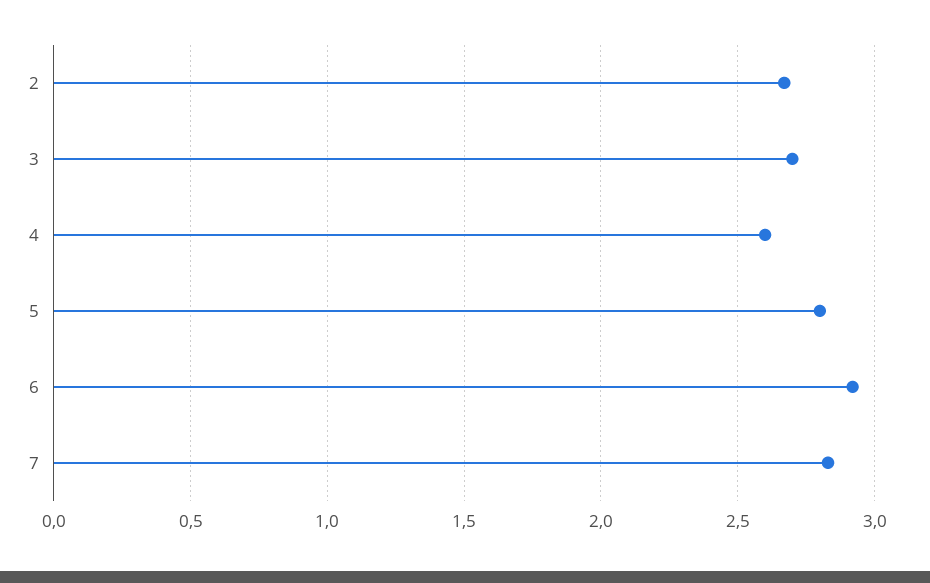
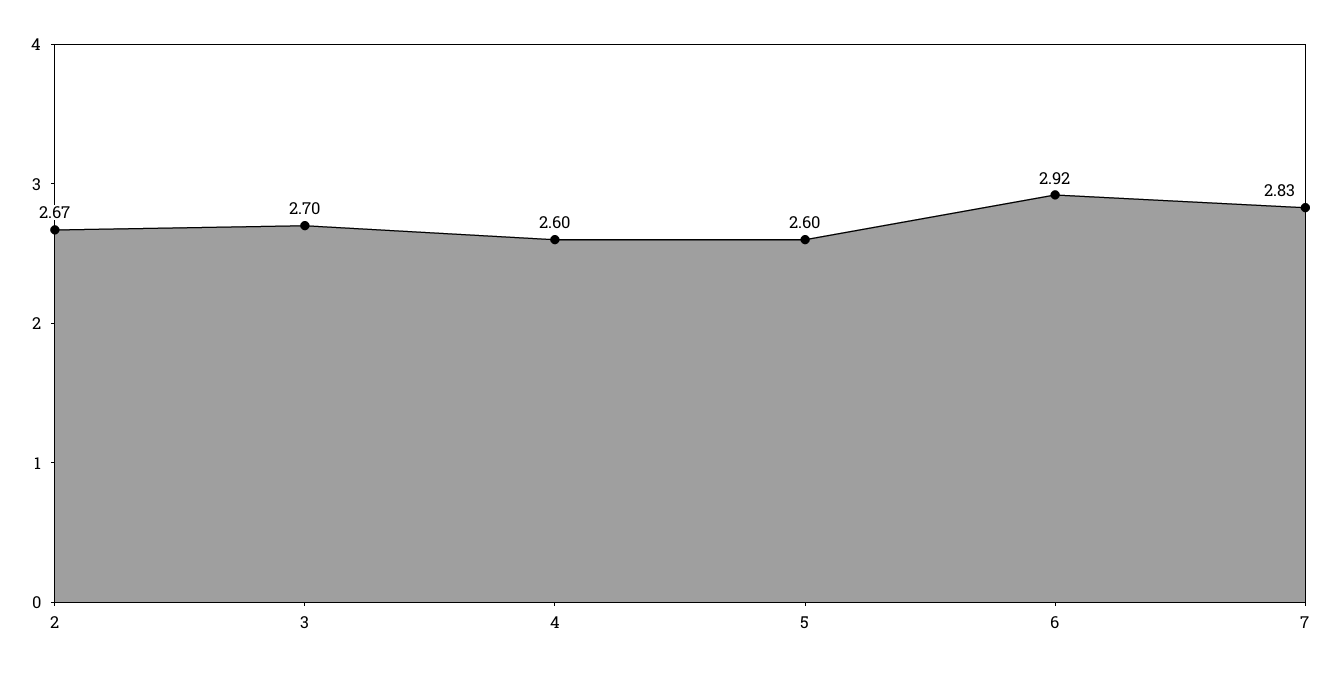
5: 2.8 -> 2.6

